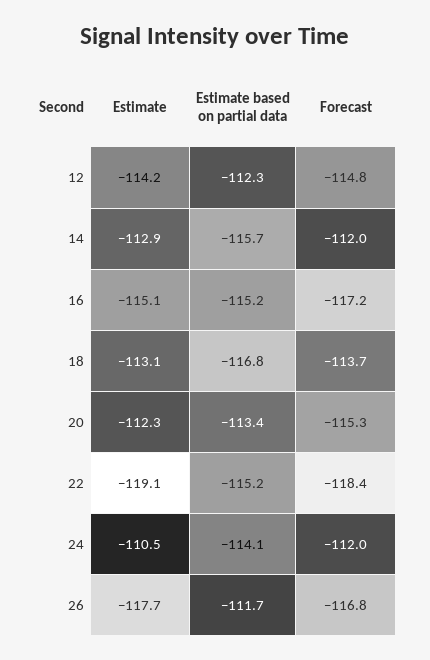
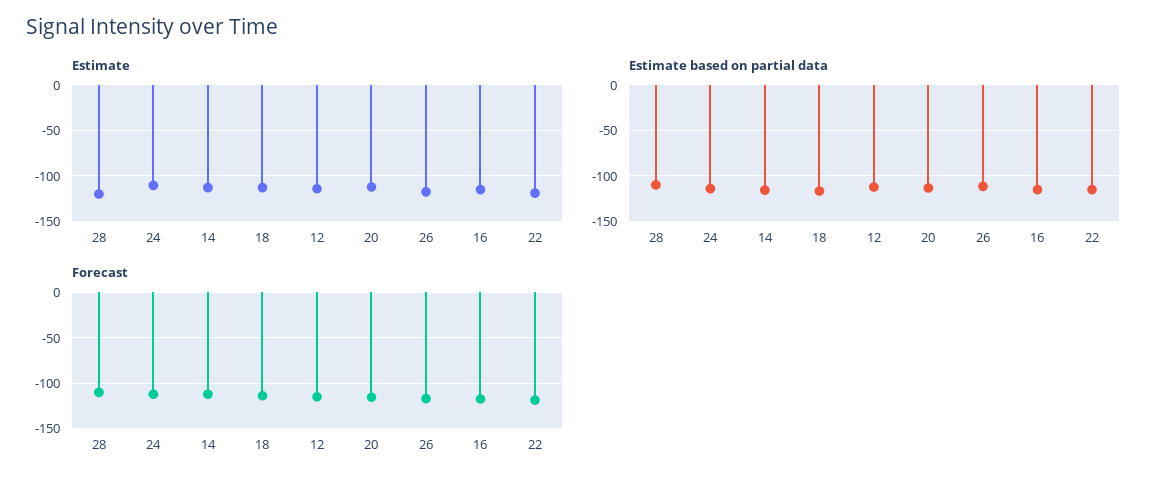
Estimate, 28: none -> -120
Estimate based on partial data, 28: none -> -110
Forecast, 28: none -> -110

